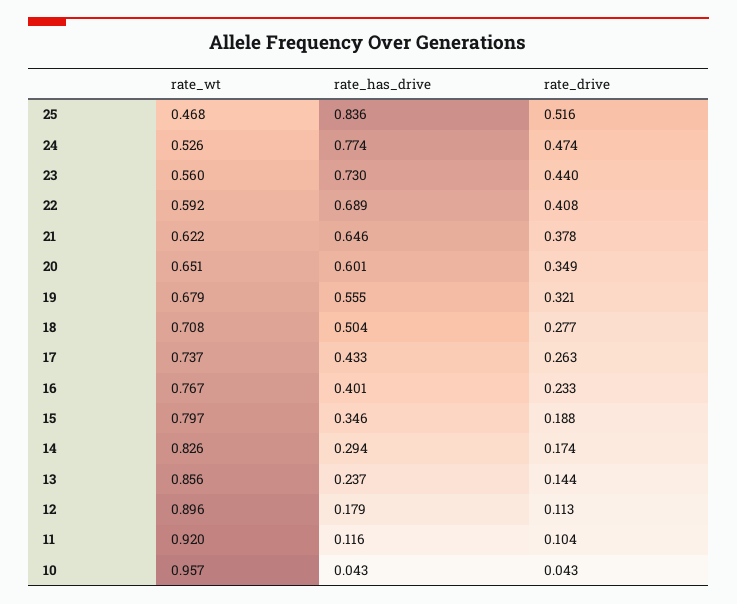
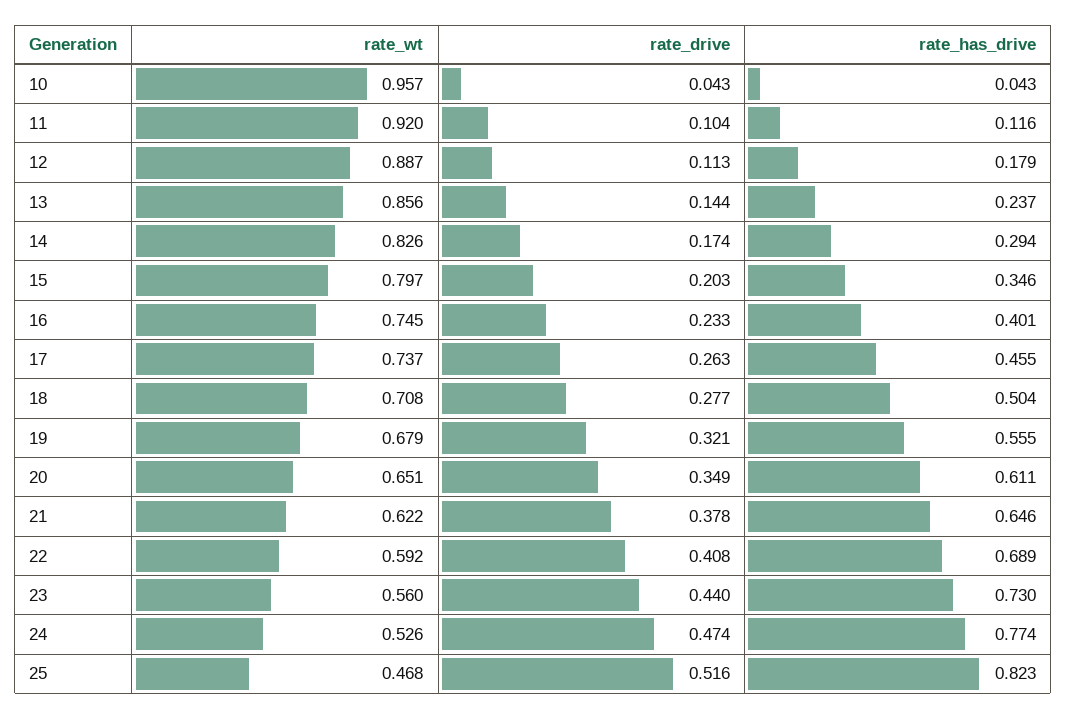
rate_has_drive, 25: 0.836 -> 0.823
rate_has_drive, 20: 0.601 -> 0.611
rate_has_drive, 17: 0.433 -> 0.455
rate_wt, 16: 0.767 -> 0.745
rate_drive, 15: 0.188 -> 0.203
rate_wt, 12: 0.896 -> 0.887

